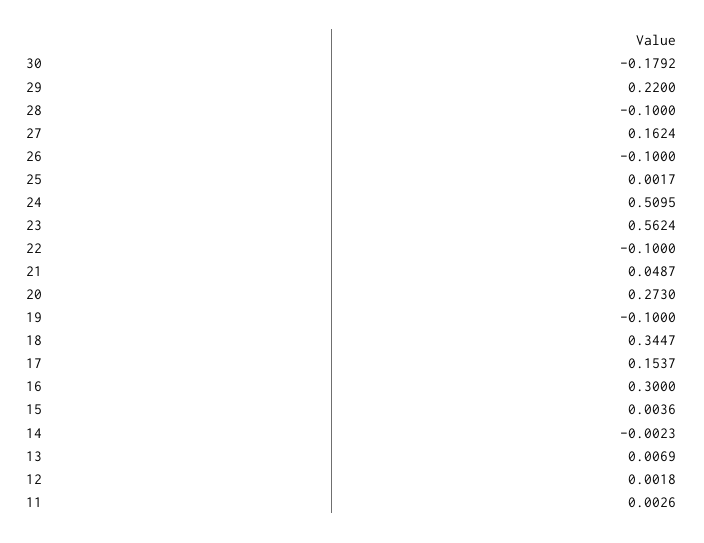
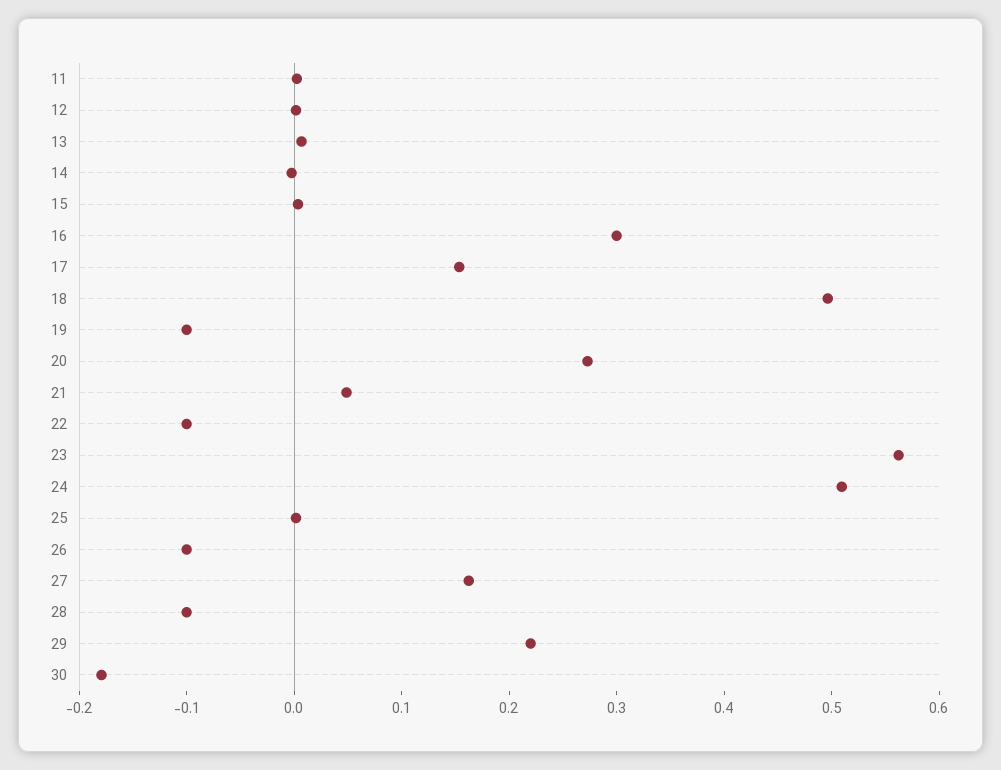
18: 0.3447 -> 0.5

